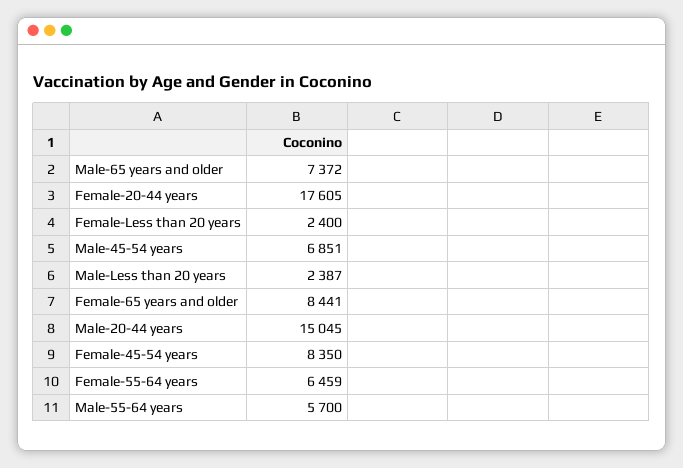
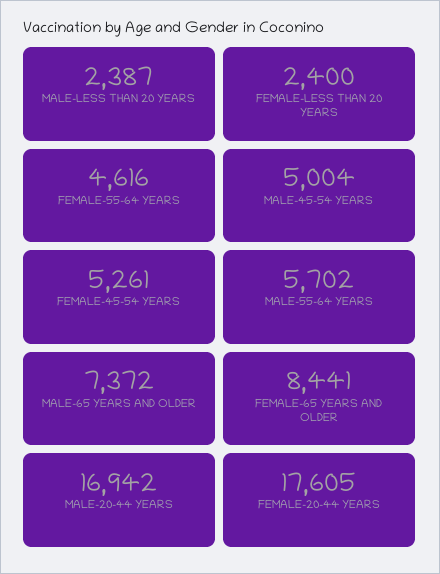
Male-45-54 years: 6851 -> 5004
Male-20-44 years: 15045 -> 16942
Female-45-54 years: 8350 -> 5261
Female-55-64 years: 6459 -> 4616
Male-55-64 years: 5700 -> 5702

